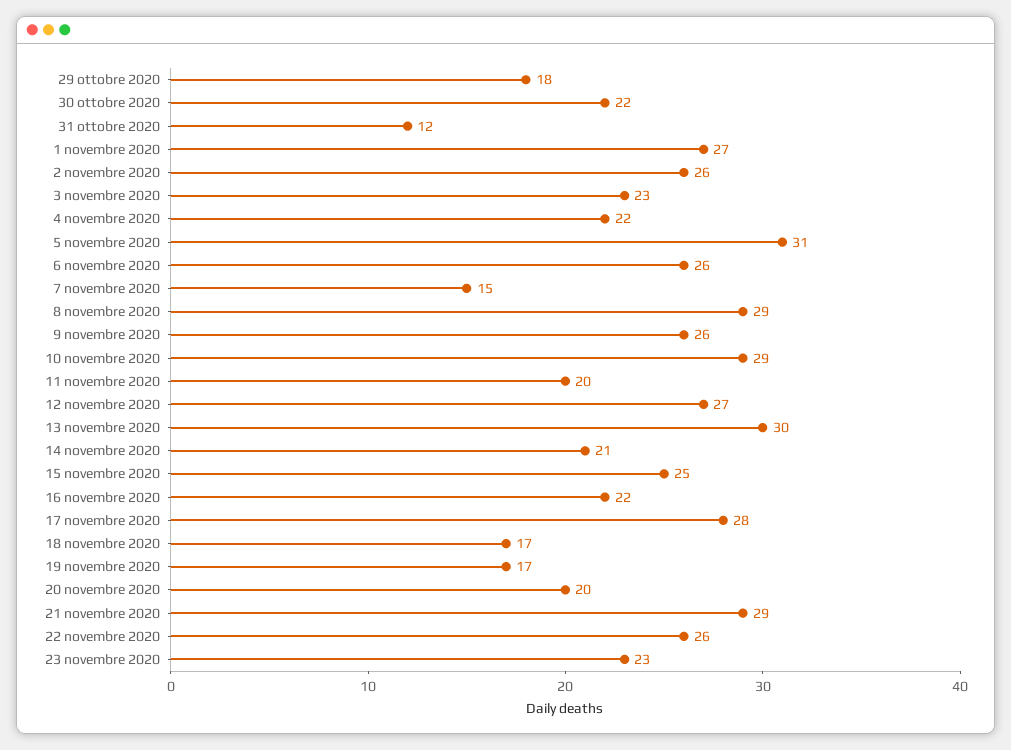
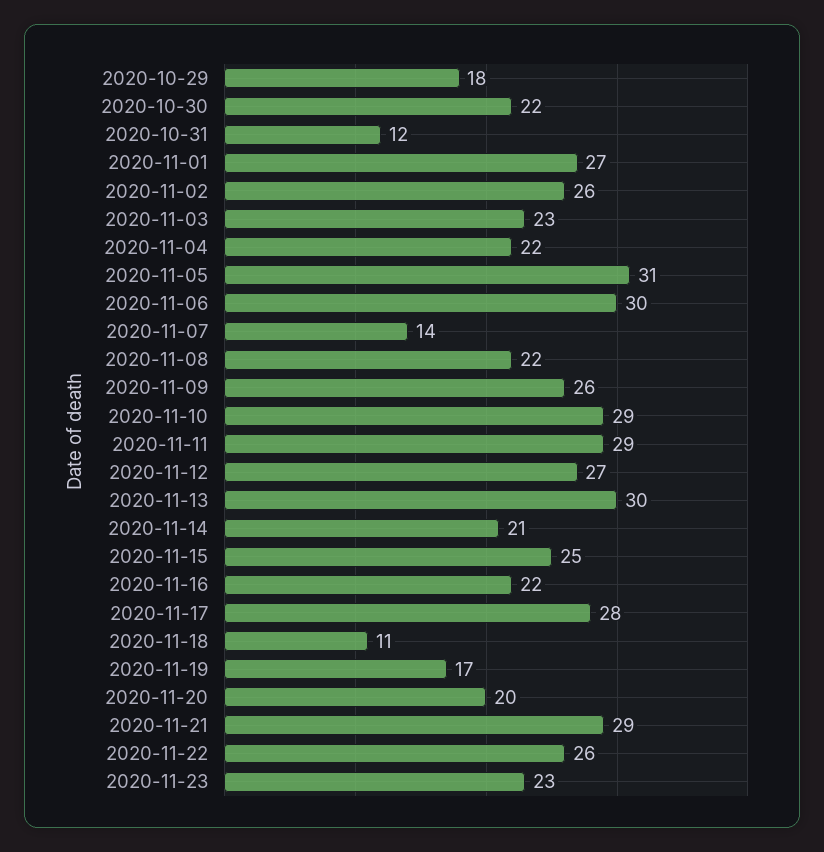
6 novembre 2020: 26 -> 30
7 novembre 2020: 15 -> 14
8 novembre 2020: 29 -> 22
11 novembre 2020: 20 -> 29
18 novembre 2020: 17 -> 11

